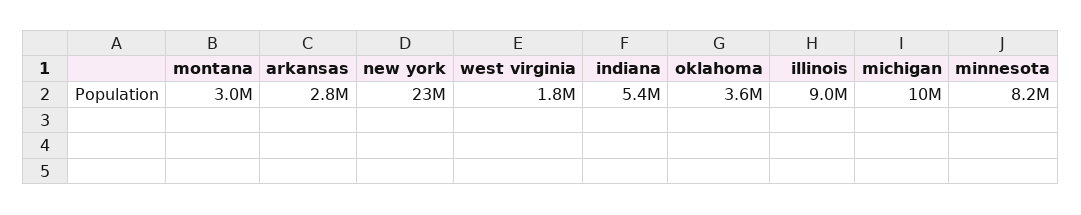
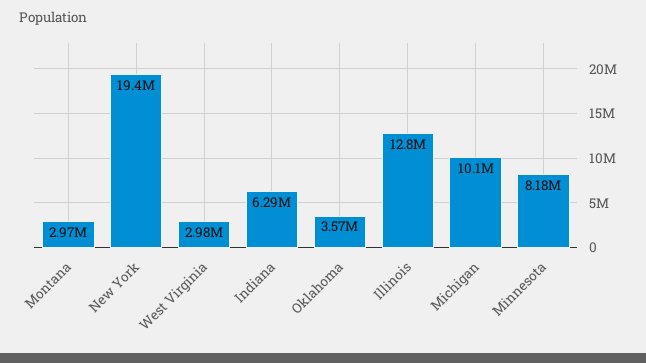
arkansas: 2800000 -> none
new york: 23000000 -> 19400000
west virginia: 1800000 -> 2980000
indiana: 5400000 -> 6290000
illinois: 9000000 -> 12800000

